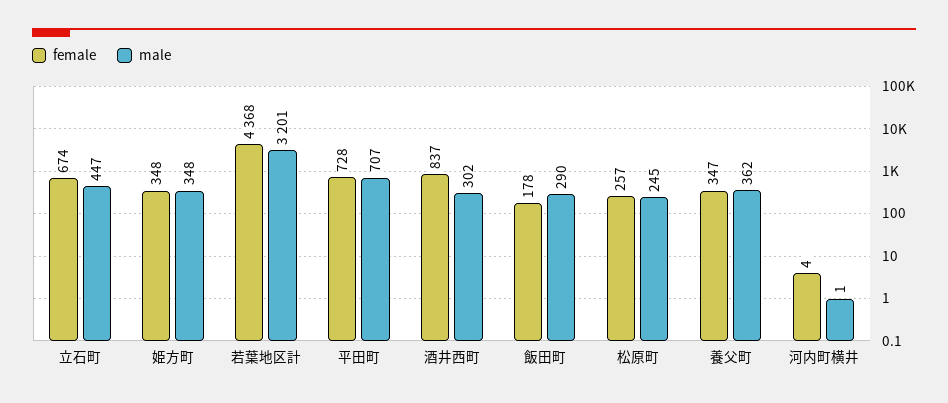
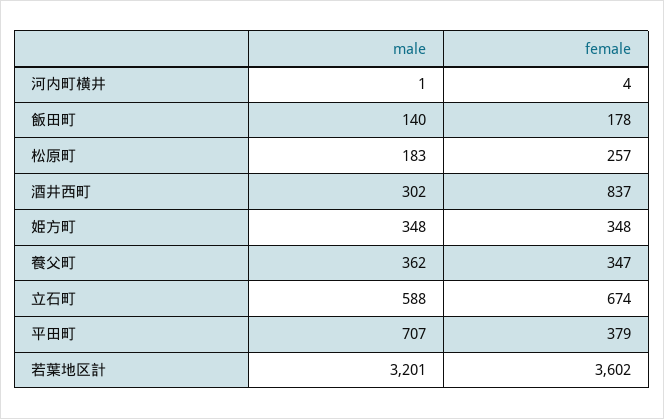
male, 立石町: 447 -> 588
female, 若葉地区計: 4368 -> 3602
female, 平田町: 728 -> 379
male, 飯田町: 290 -> 140
male, 松原町: 245 -> 183

